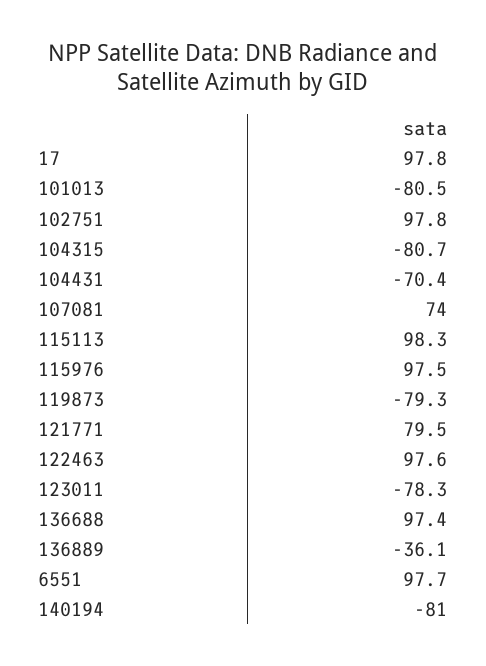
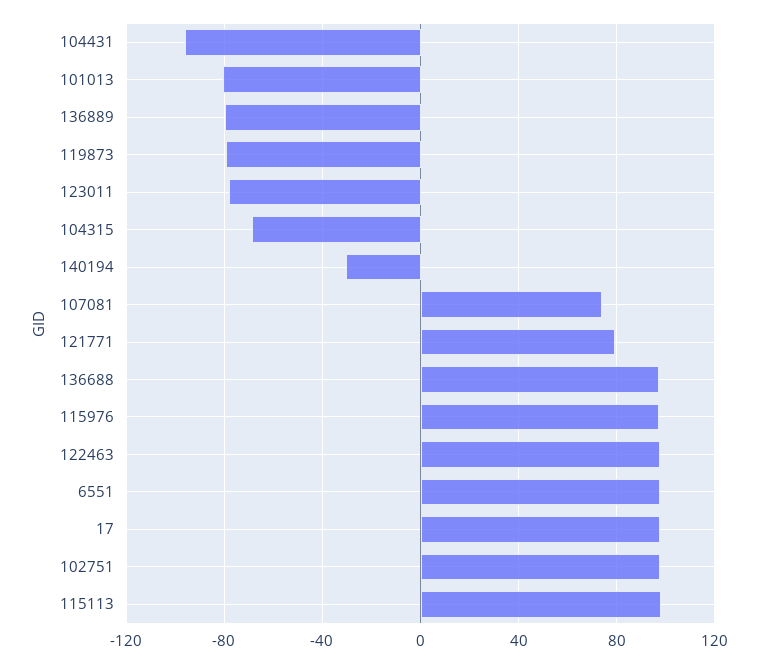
104315: -80.7 -> -70
104431: -70.4 -> -95
136889: -36.1 -> -80
140194: -81 -> -30

